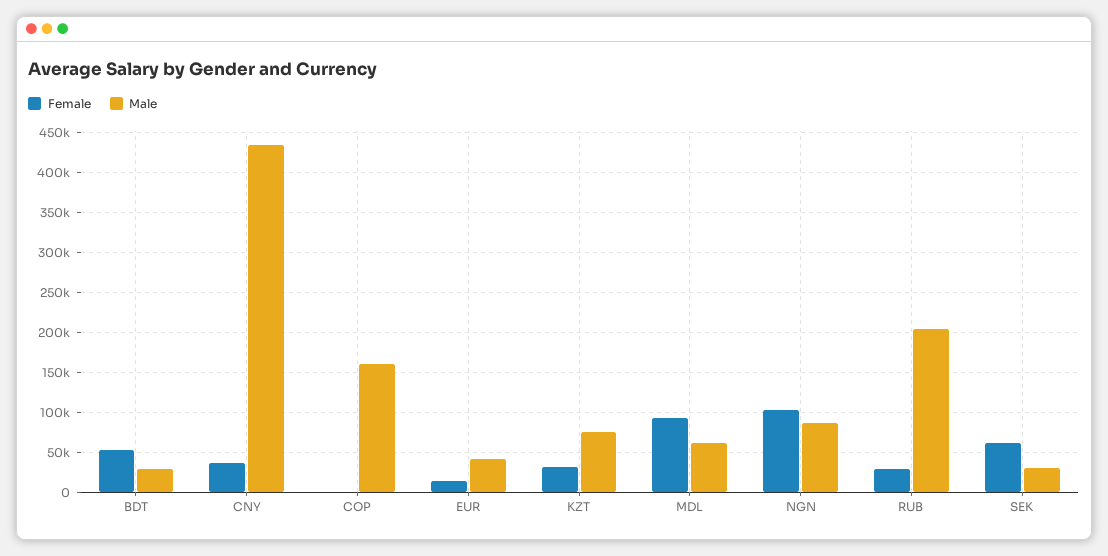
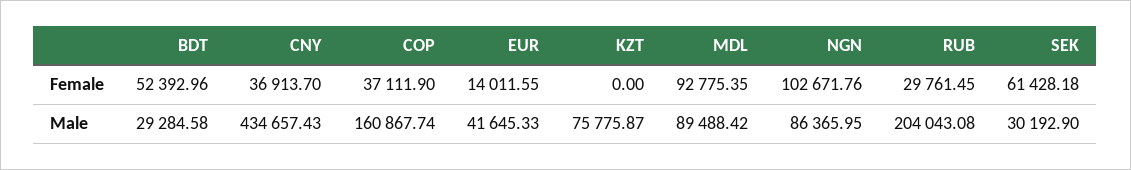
Female, COP: 0 -> 37111.9
Female, KZT: 30000 -> 0
Male, MDL: 60000 -> 89488.42

